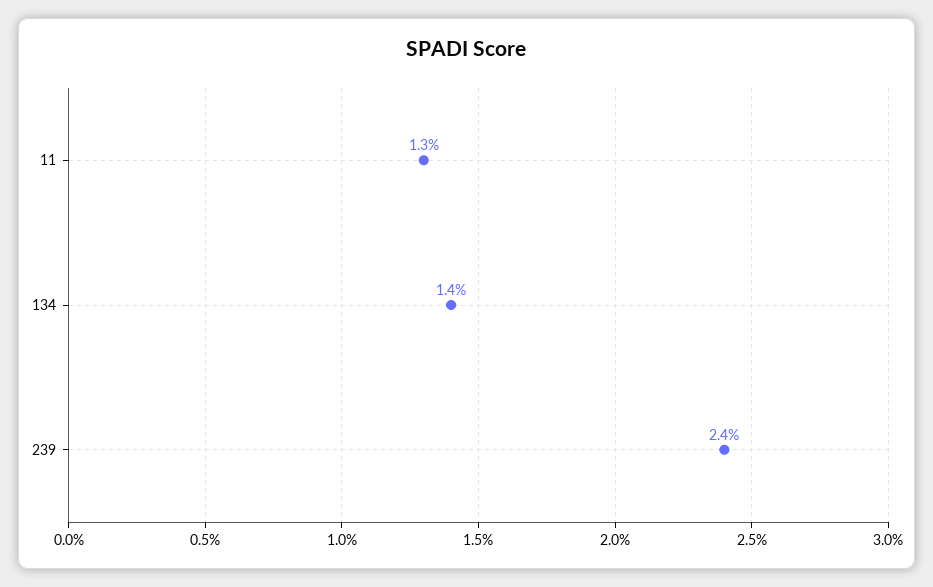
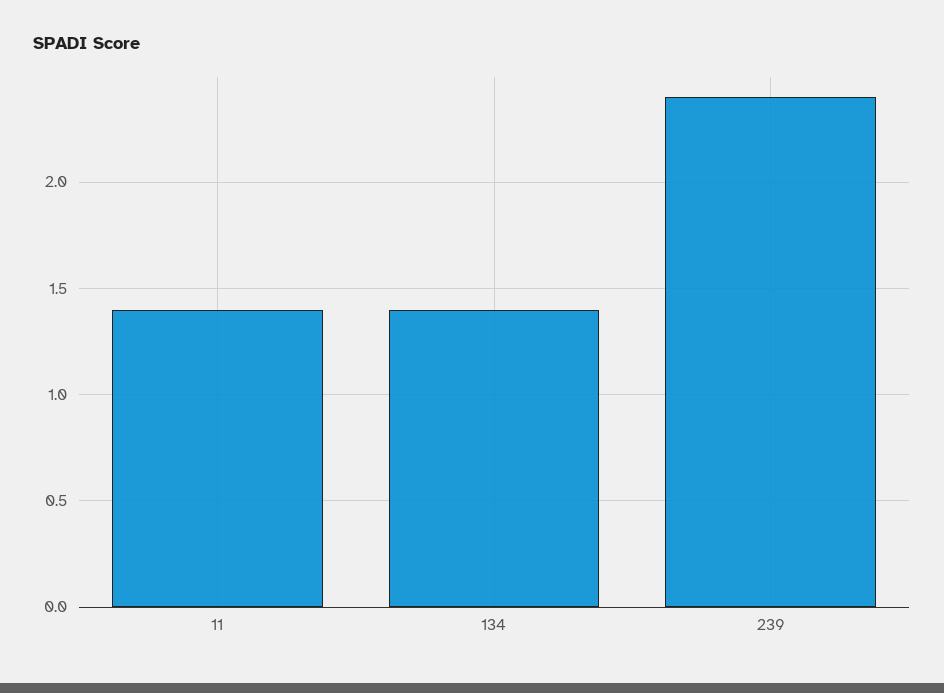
11: 1.3 -> 1.4

